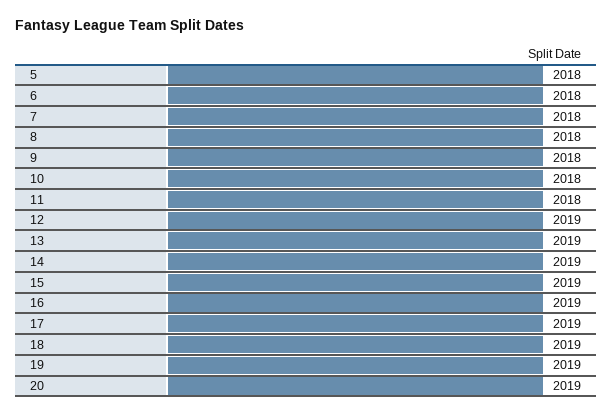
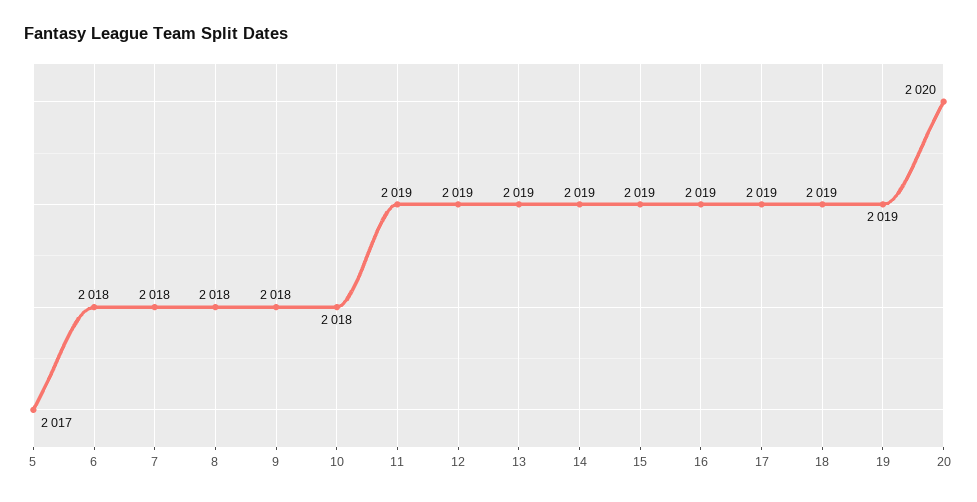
5: 2018 -> 2017
11: 2018 -> 2019
20: 2019 -> 2020

